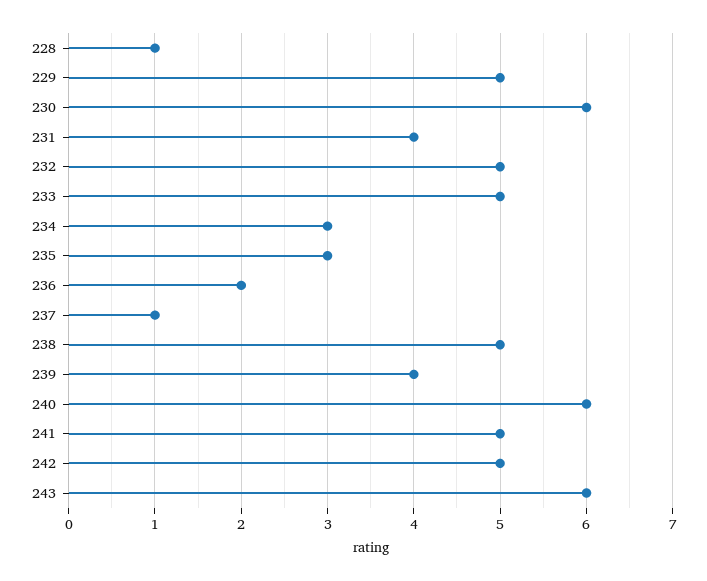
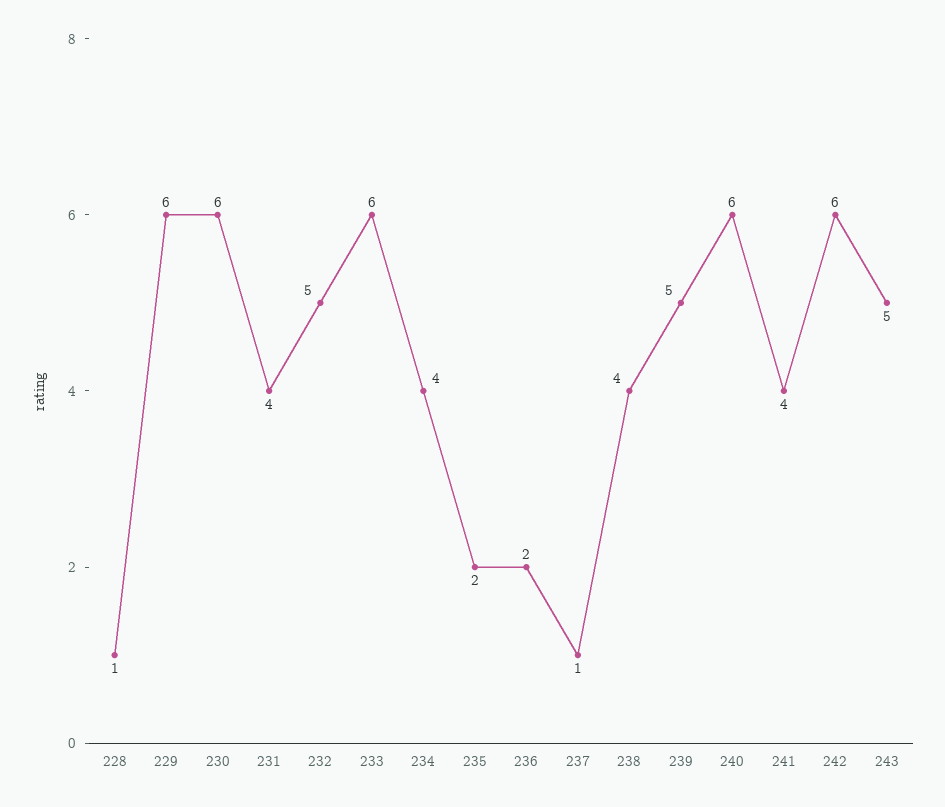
229: 5 -> 6
233: 5 -> 6
234: 3 -> 4
235: 3 -> 2
238: 5 -> 4
239: 4 -> 5
241: 5 -> 4
242: 5 -> 6
243: 6 -> 5

